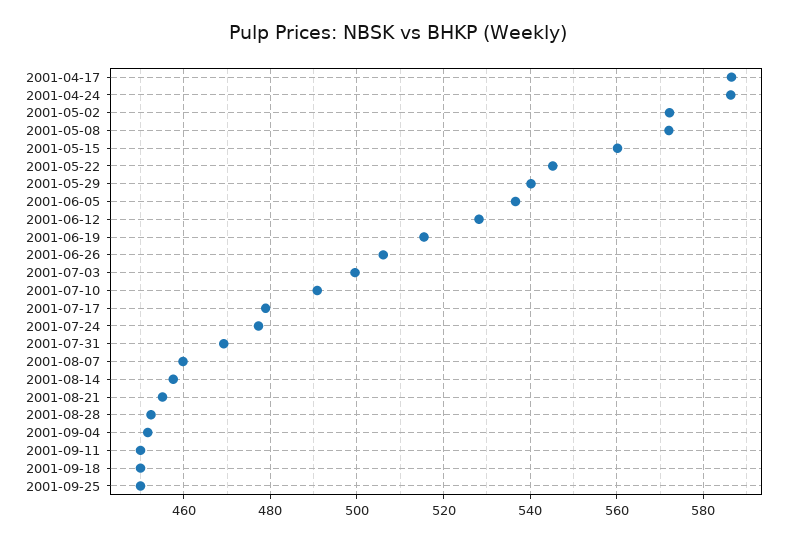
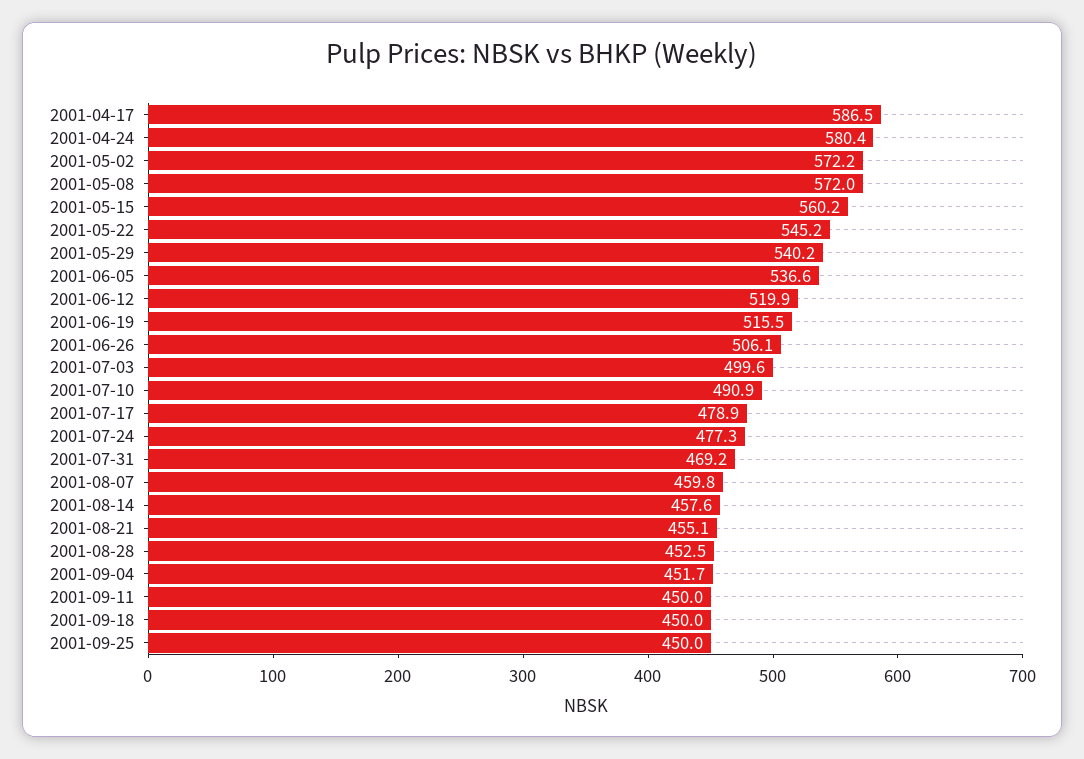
2001-04-24: 586 -> 580.4
2001-06-12: 528 -> 519.9

